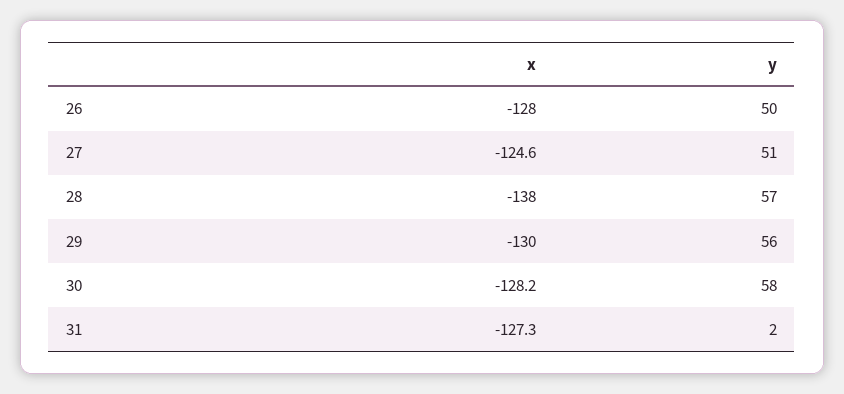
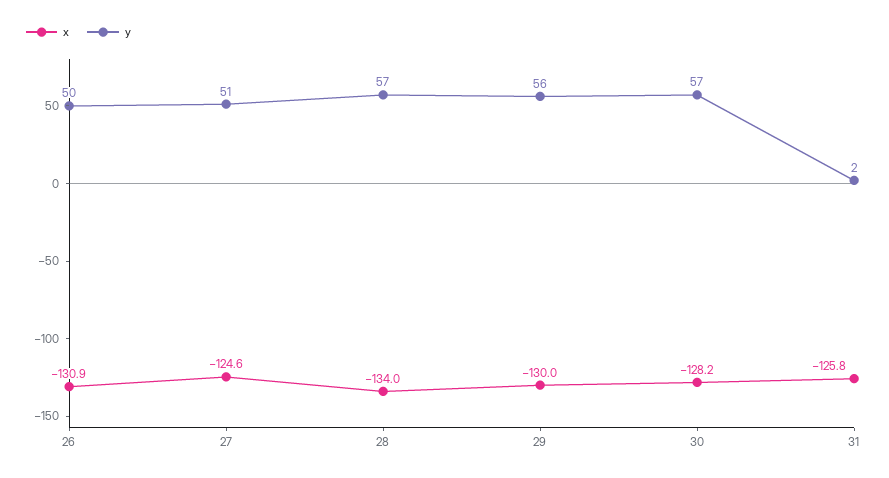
x, 26: -128 -> -130.9
x, 28: -138 -> -134
y, 30: 58 -> 57
x, 31: -127.3 -> -125.8

